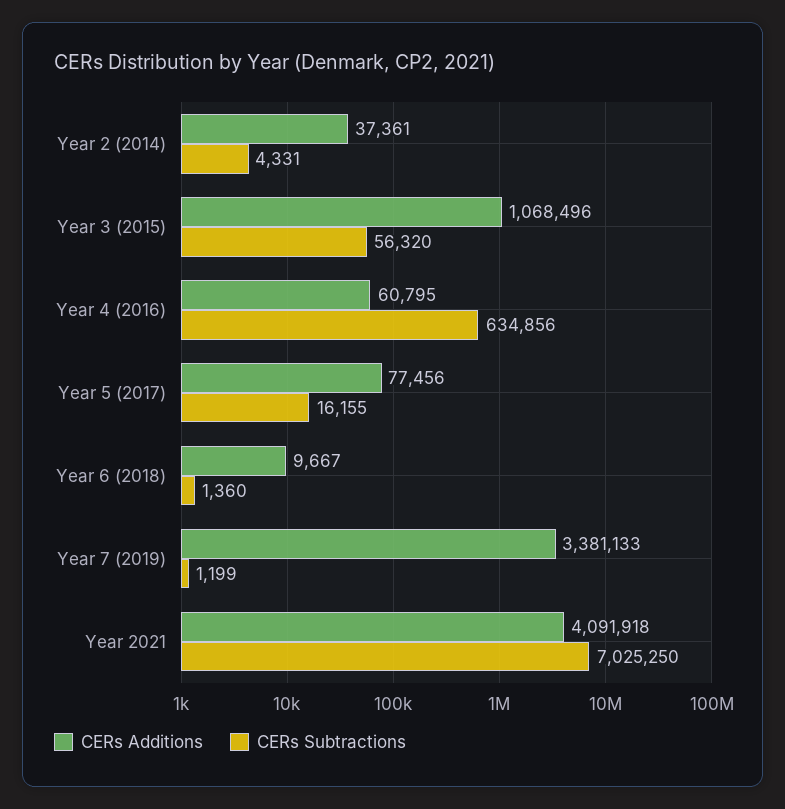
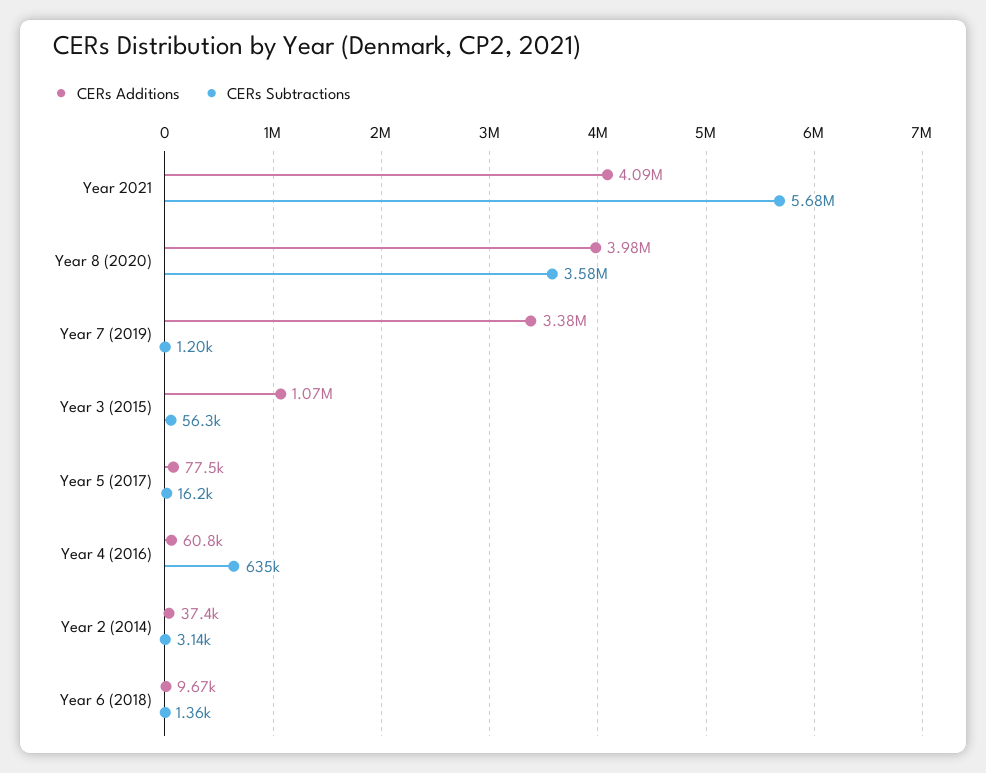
CERs Subtractions, Year 2 (2014): 4331 -> 3140
CERs Subtractions, Year 2021: 7025250 -> 5680000
CERs Additions, Year 8 (2020): none -> 3980000
CERs Subtractions, Year 8 (2020): none -> 3580000

